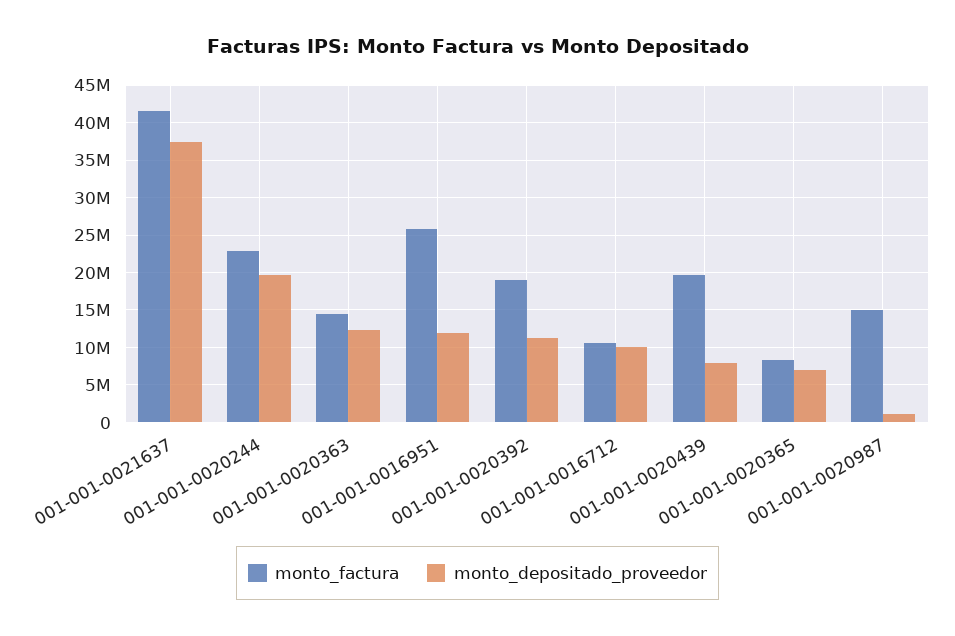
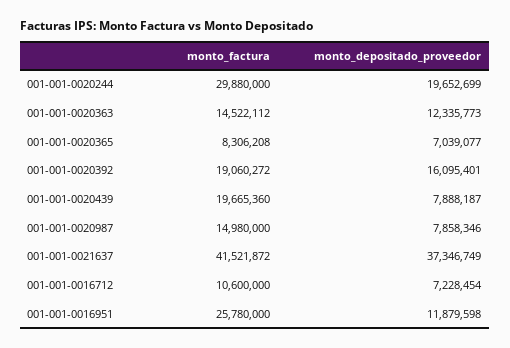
monto_factura, 001-001-0020244: 23000000 -> 29880000
monto_depositado_proveedor, 001-001-0020392: 11000000 -> 16095401
monto_depositado_proveedor, 001-001-0016712: 10000000 -> 7228454
monto_depositado_proveedor, 001-001-0020987: 1000000 -> 7858346

